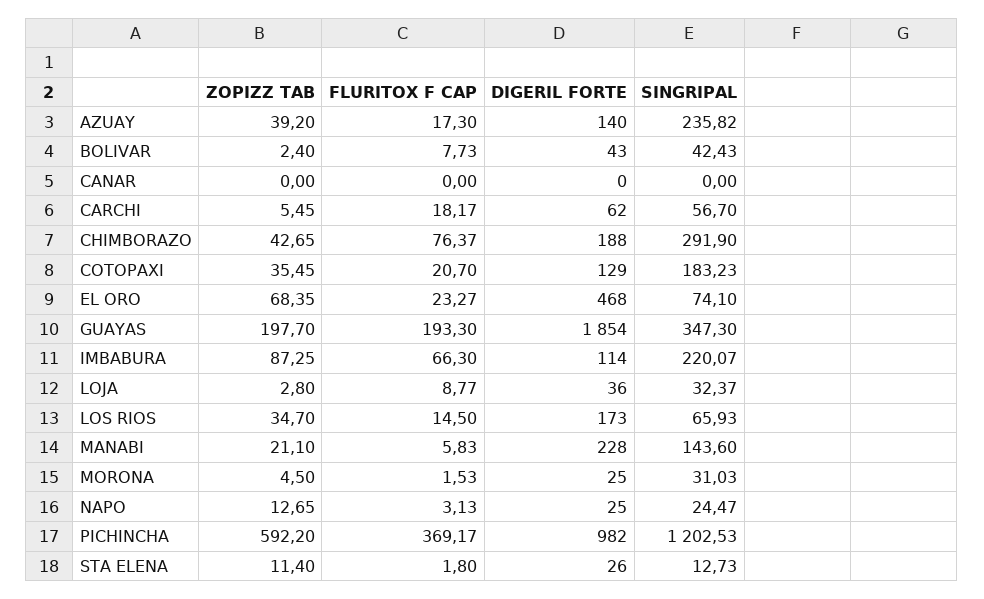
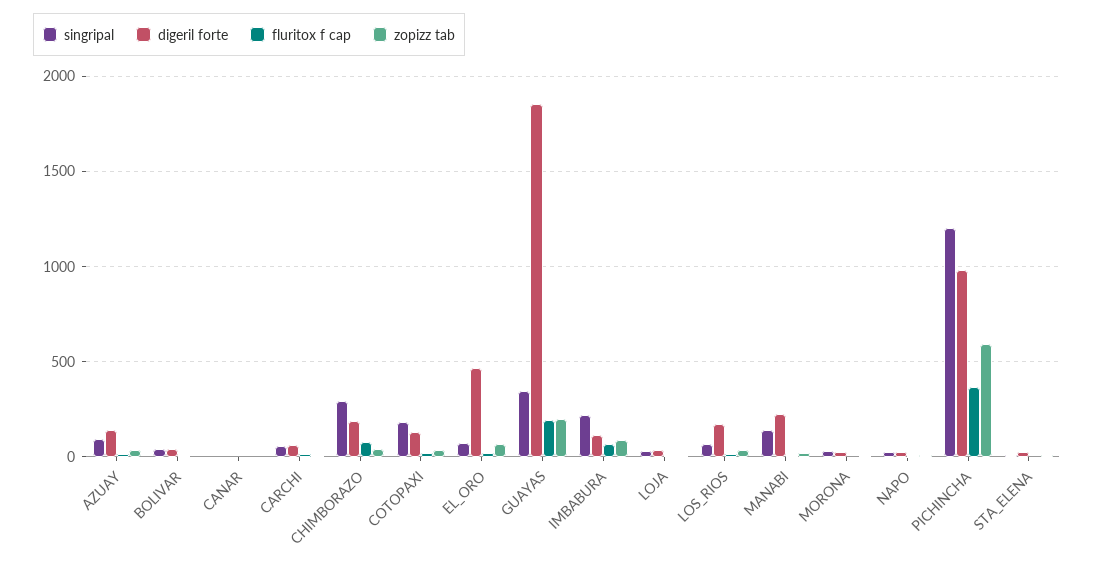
SINGRIPAL, AZUAY: 235.82 -> 100

